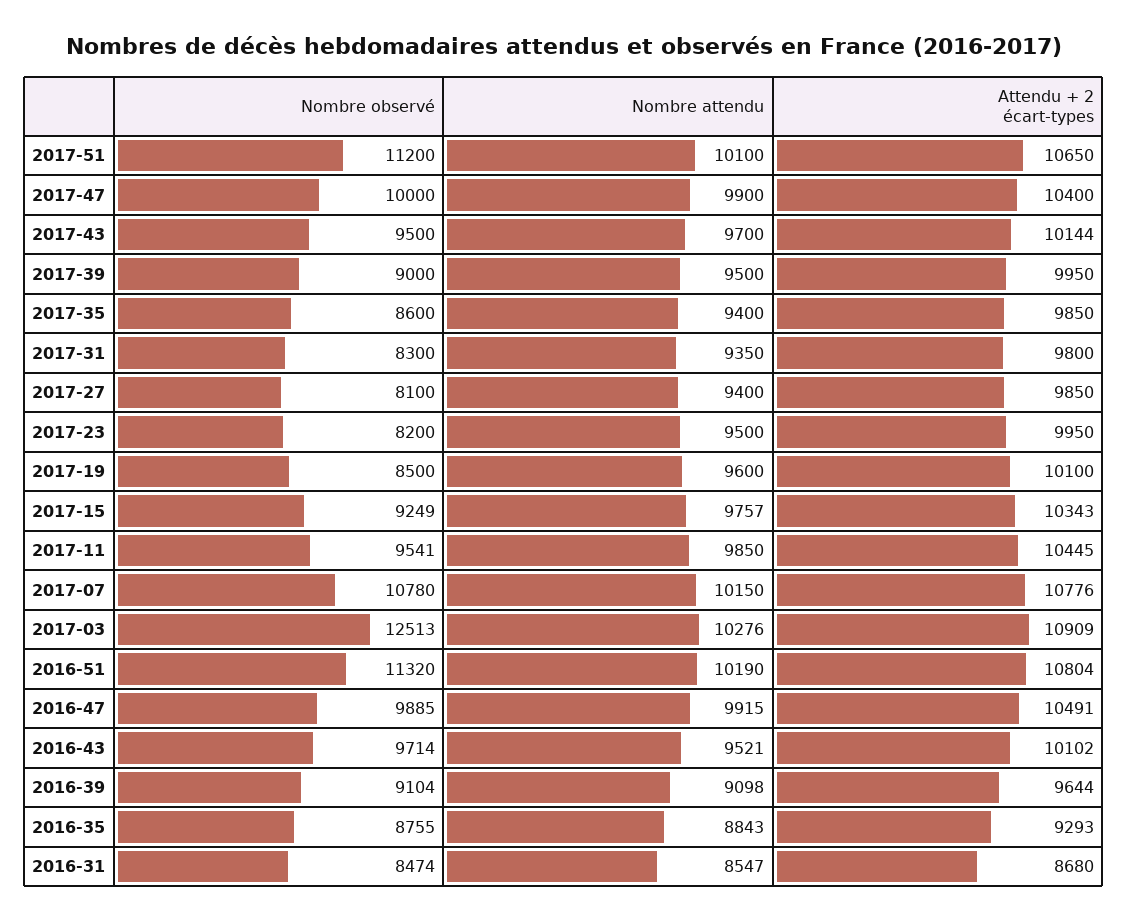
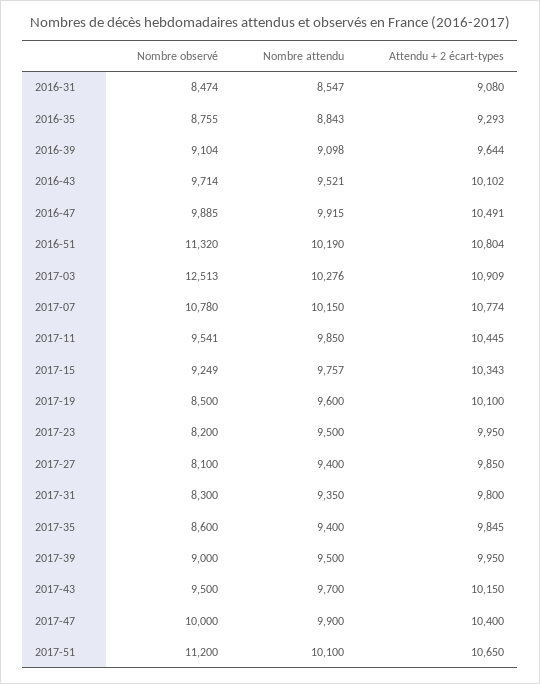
Attendu + 2 écart-types, 2017-43: 10144 -> 10150
Attendu + 2 écart-types, 2017-35: 9850 -> 9845
Attendu + 2 écart-types, 2017-07: 10776 -> 10774
Attendu + 2 écart-types, 2016-31: 8680 -> 9080

